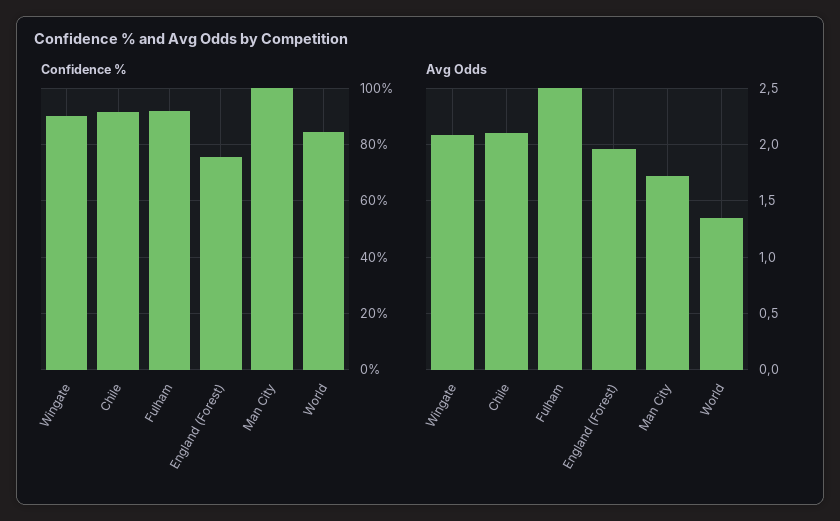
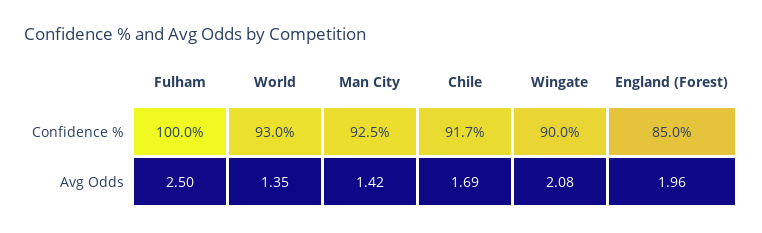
Confidence %, Fulham: 92.5 -> 100
Confidence %, England (Forest): 75 -> 85
Confidence %, Man City: 100 -> 92.5
Confidence %, World: 85 -> 93
Avg Odds, Chile: 2.1 -> 1.69
Avg Odds, Man City: 1.7 -> 1.42

